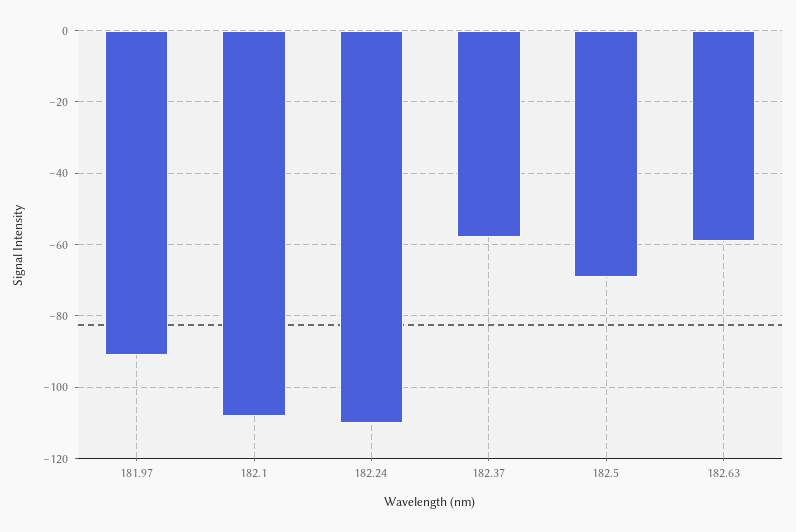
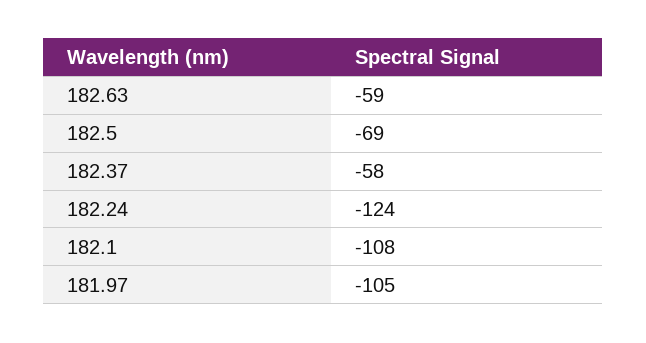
181.97: -90 -> -105
182.24: -110 -> -124

